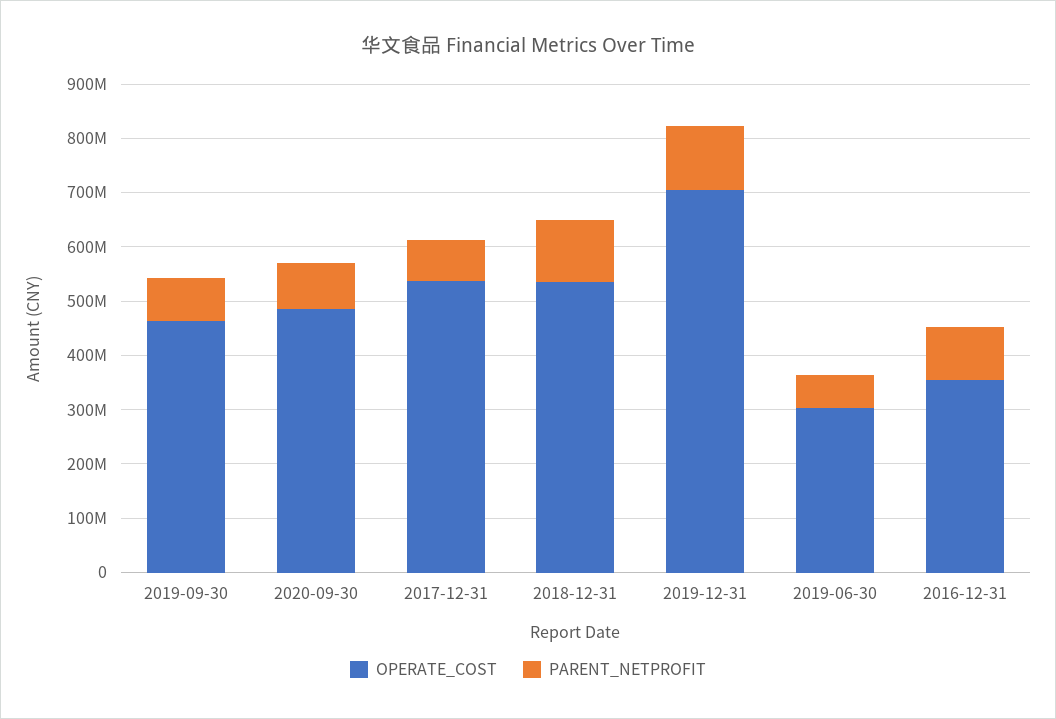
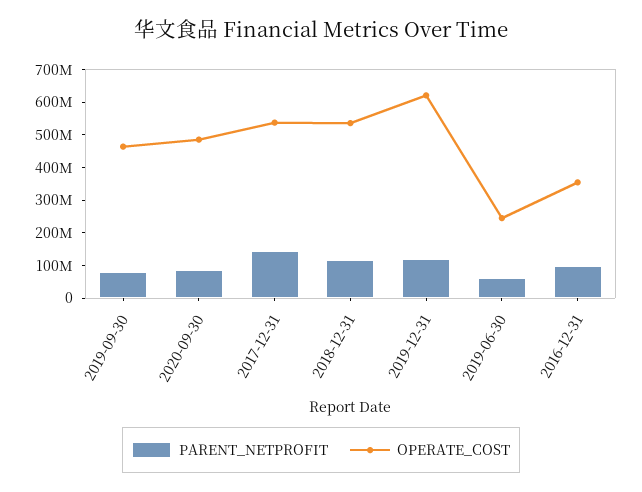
PARENT_NETPROFIT, 2017-12-31: 80000000 -> 150000000
OPERATE_COST, 2019-12-31: 700000000 -> 625000000
OPERATE_COST, 2019-06-30: 300000000 -> 250000000

